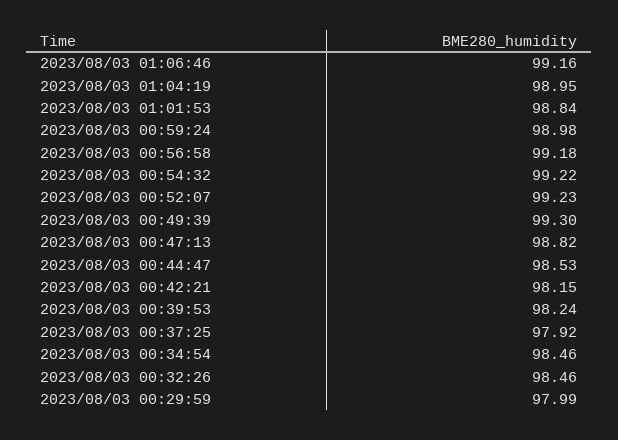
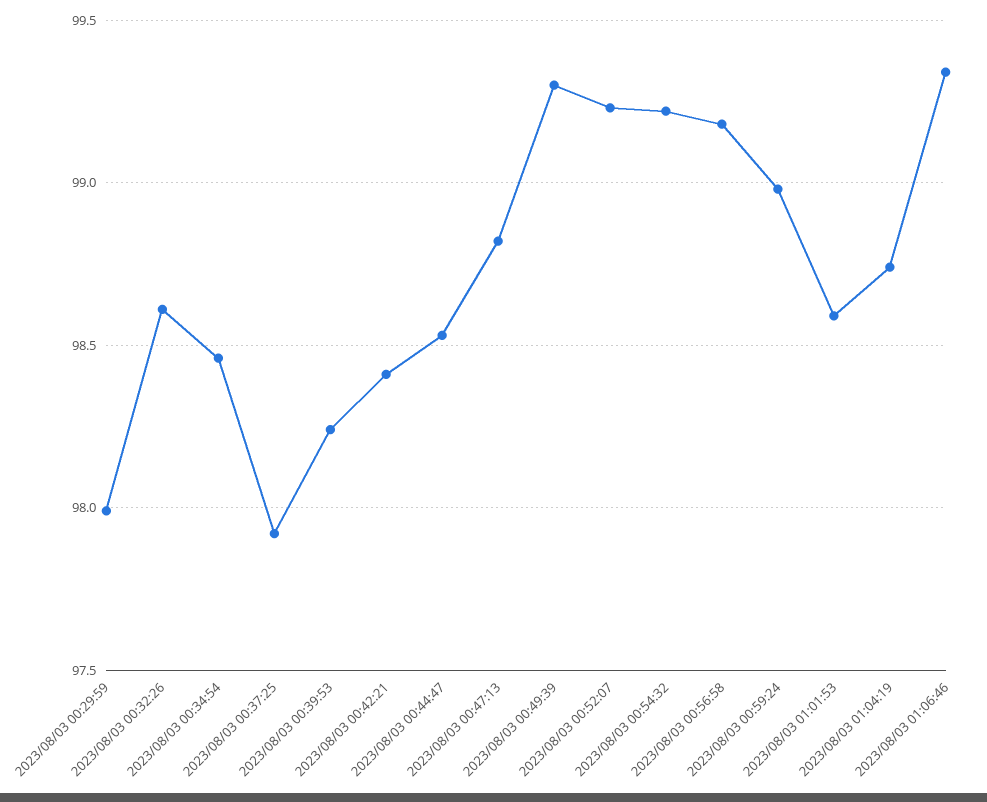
2023/08/03 01:06:46: 99.16 -> 99.35
2023/08/03 01:04:19: 98.95 -> 98.75
2023/08/03 01:01:53: 98.84 -> 98.6
2023/08/03 00:42:21: 98.15 -> 98.4
2023/08/03 00:32:26: 98.46 -> 98.6

